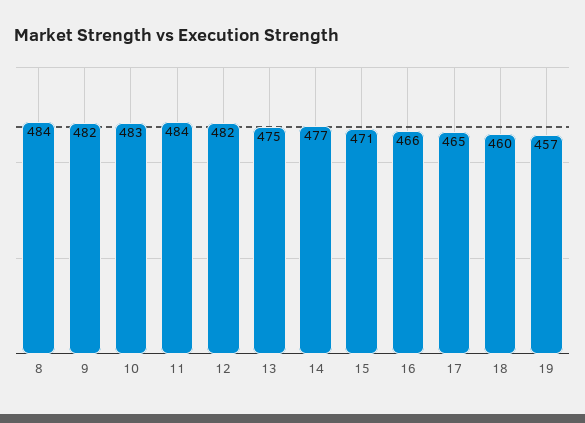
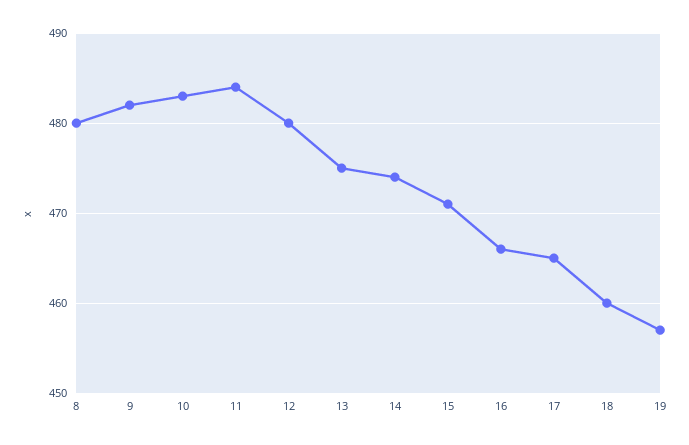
8: 484 -> 480
12: 482 -> 480
14: 477 -> 474

